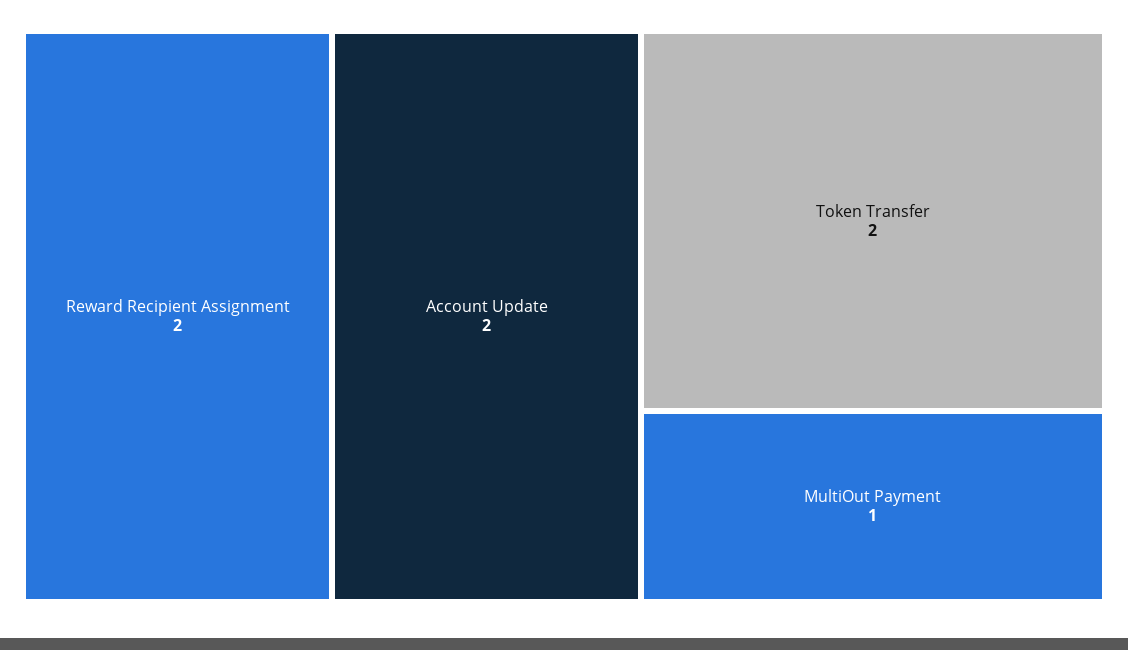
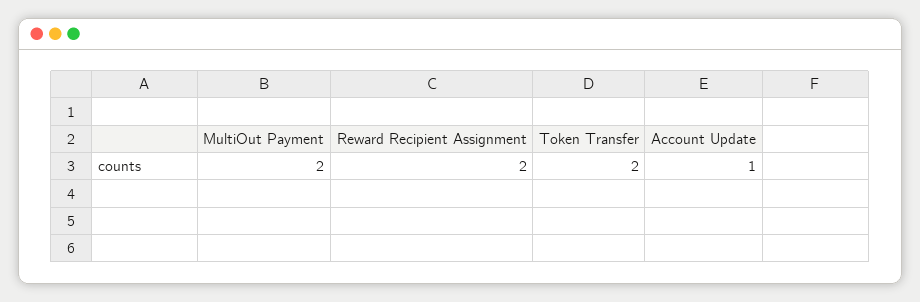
Account Update: 2 -> 1
MultiOut Payment: 1 -> 2

